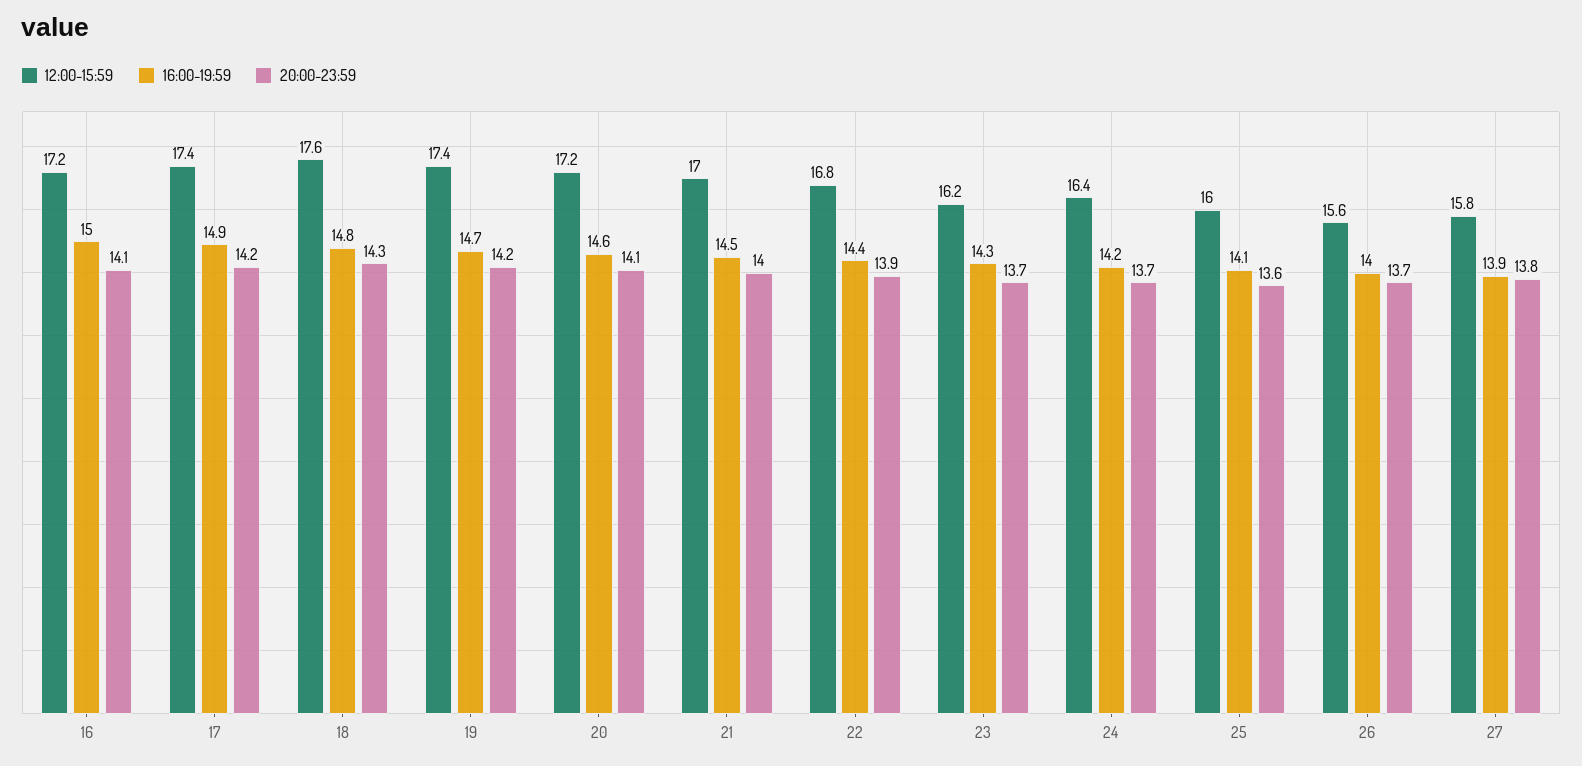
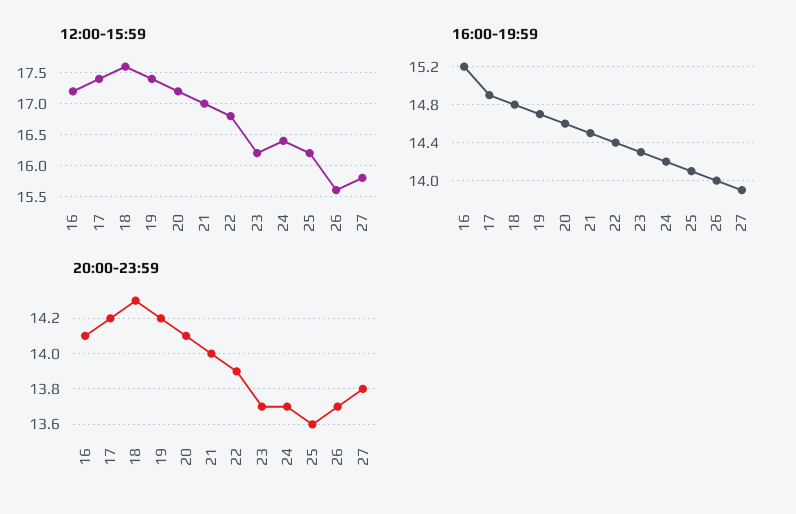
16:00-19:59, 16: 15 -> 15.2
12:00-15:59, 25: 16 -> 16.2

